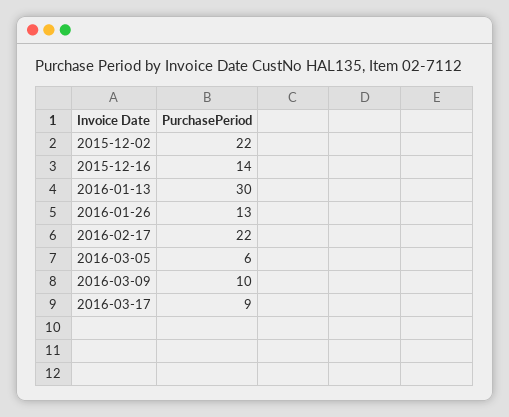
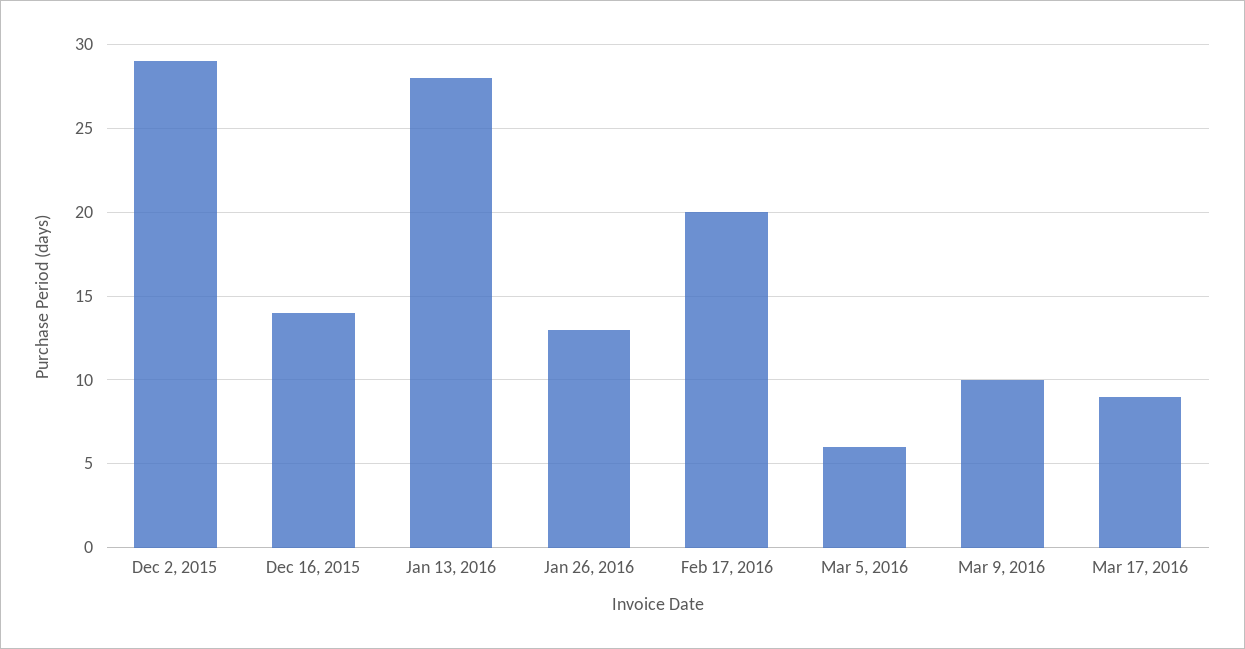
2015-12-02: 22 -> 29
2016-01-13: 30 -> 28
2016-02-17: 22 -> 20

